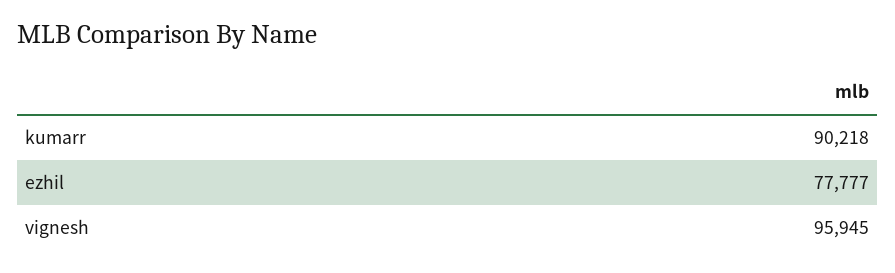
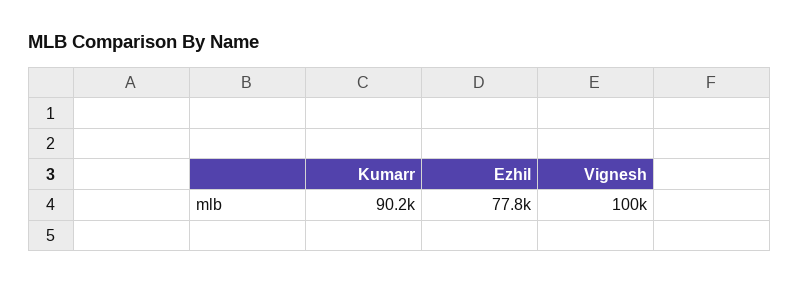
vignesh: 95945 -> 100000

